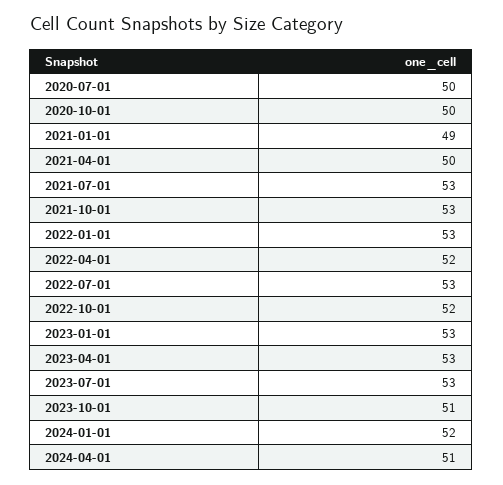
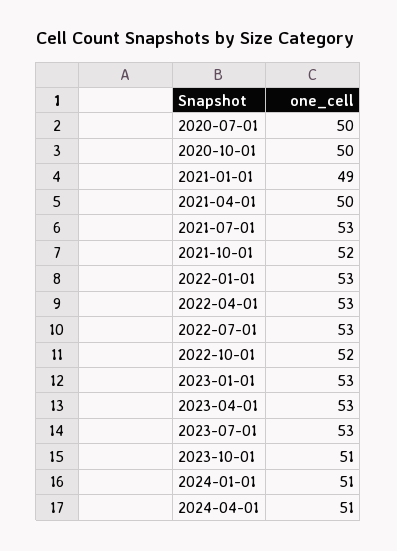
2021-10-01: 53 -> 52
2022-04-01: 52 -> 53
2024-01-01: 52 -> 51

